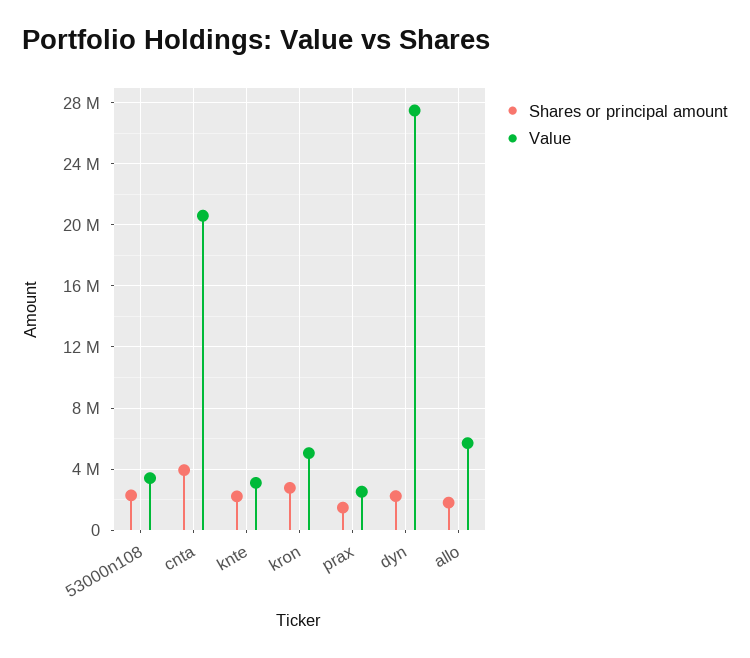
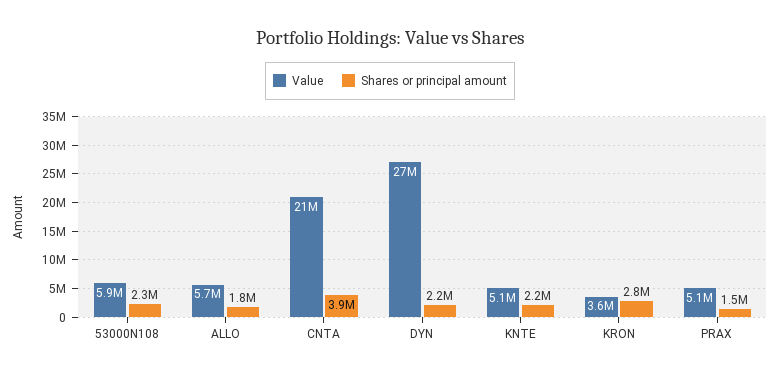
Value, 53000n108: 3500000 -> 5900000
Value, knte: 3000000 -> 5100000
Value, kron: 5000000 -> 3600000
Value, prax: 2500000 -> 5100000

